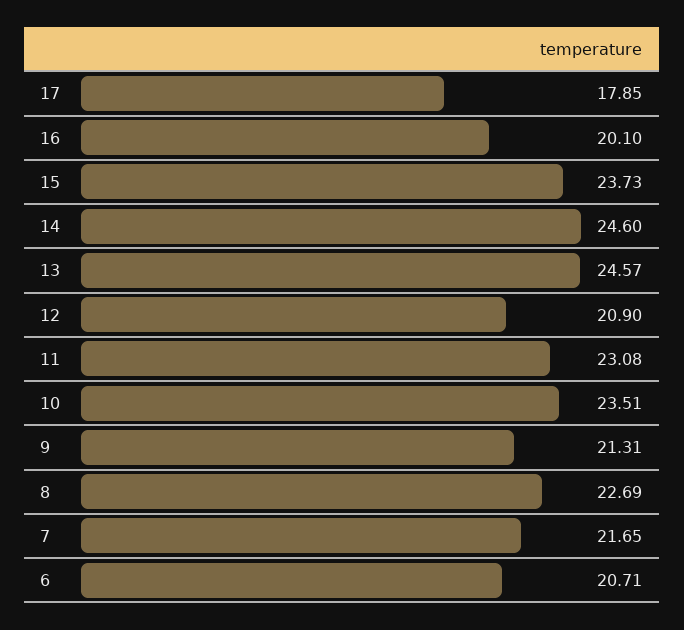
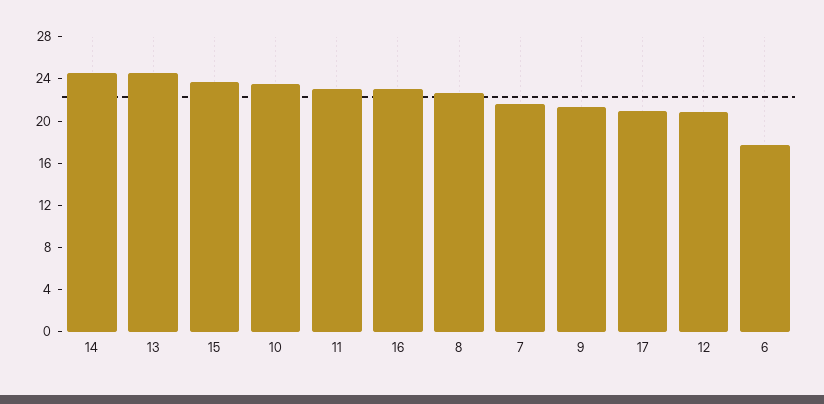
17: 17.85 -> 21
16: 20.1 -> 23
6: 20.71 -> 18

